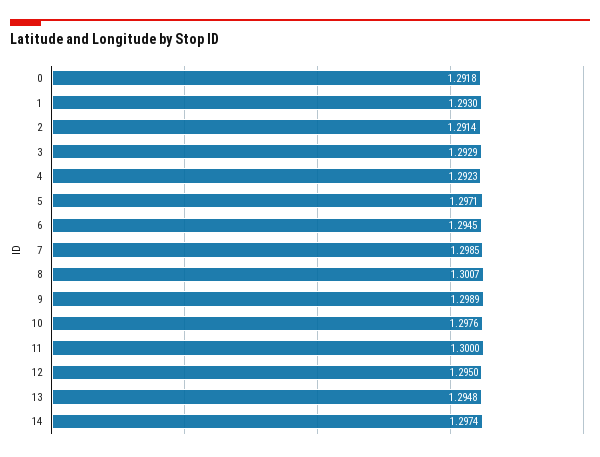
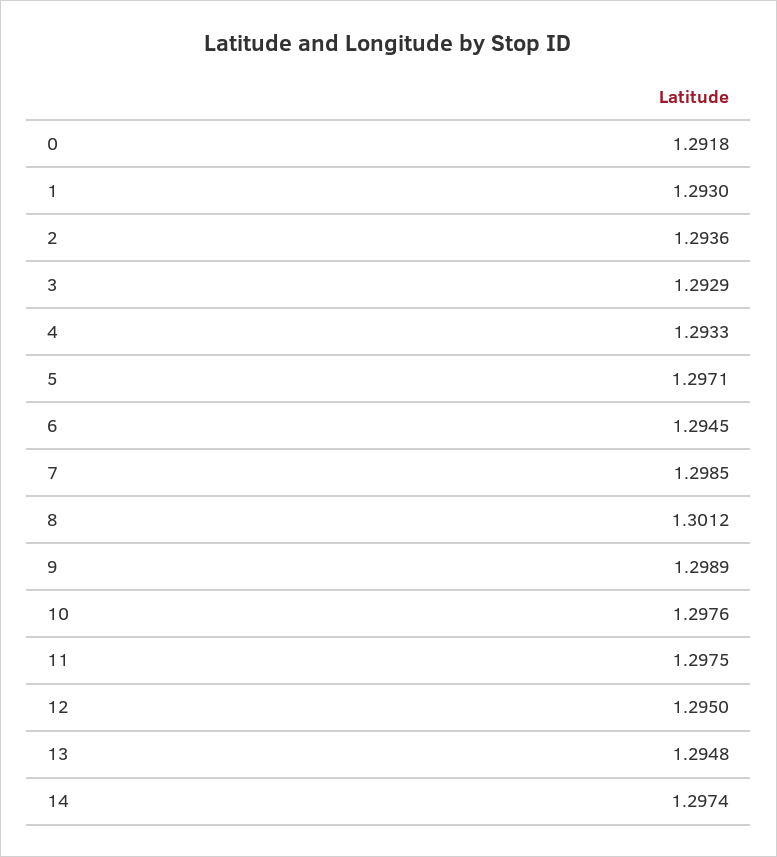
2: 1.2914 -> 1.2936
4: 1.2923 -> 1.2933
8: 1.3007 -> 1.3012
11: 1.3 -> 1.2975

